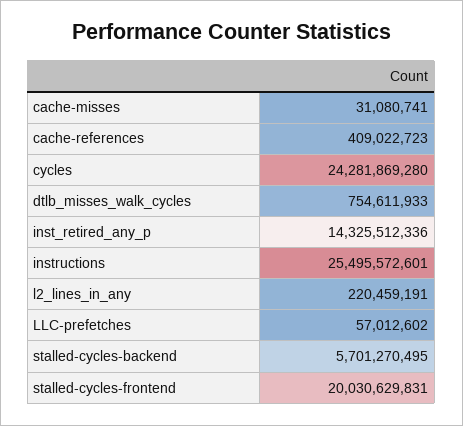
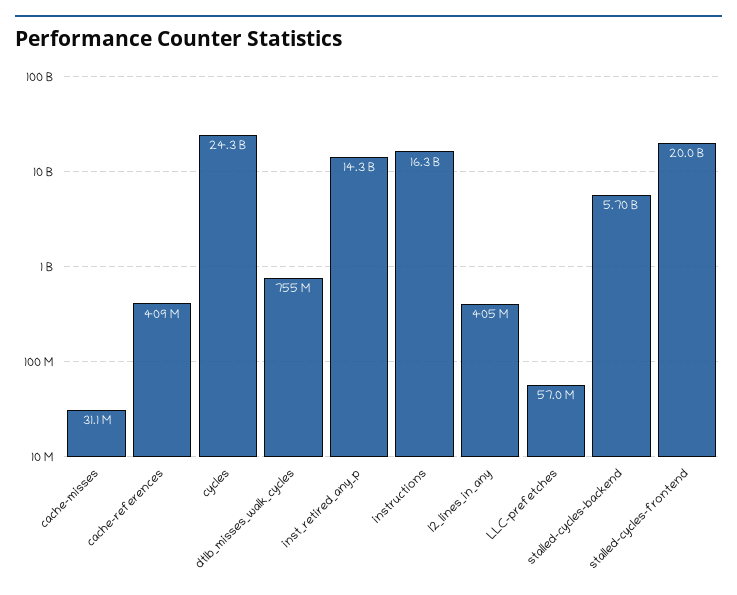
instructions: 25495572601 -> 16300000000
l2_lines_in_any: 220459191 -> 405000000

